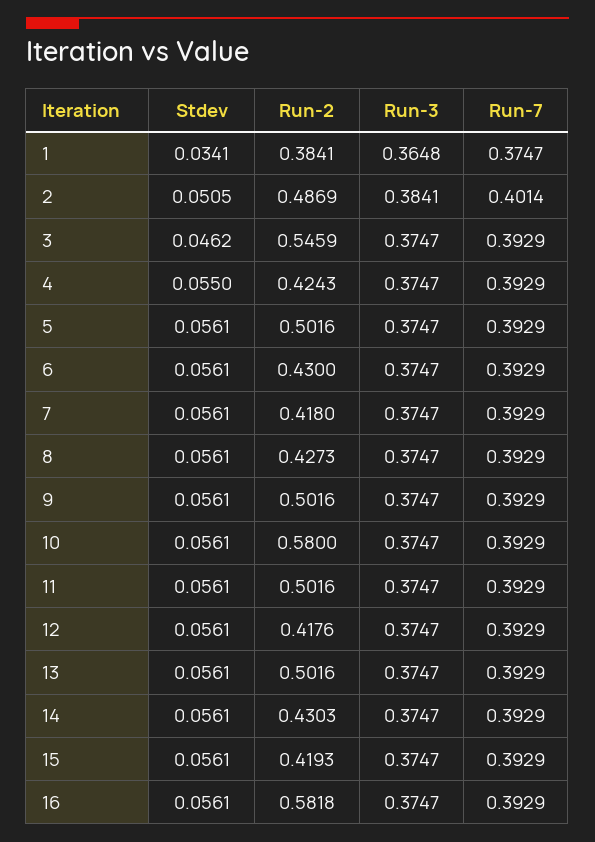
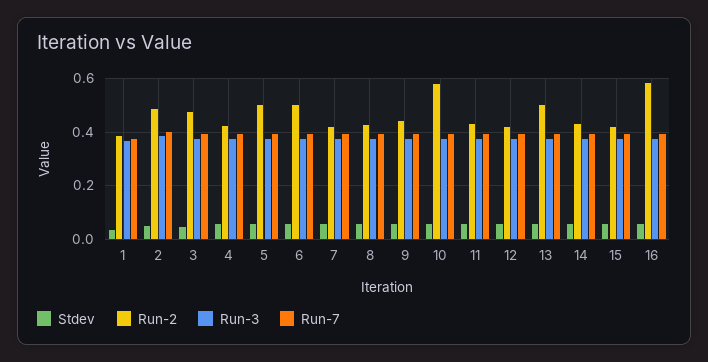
Run-2, 3: 0.5459 -> 0.475
Run-2, 6: 0.43 -> 0.5
Run-2, 9: 0.5016 -> 0.45
Run-2, 11: 0.5016 -> 0.425

